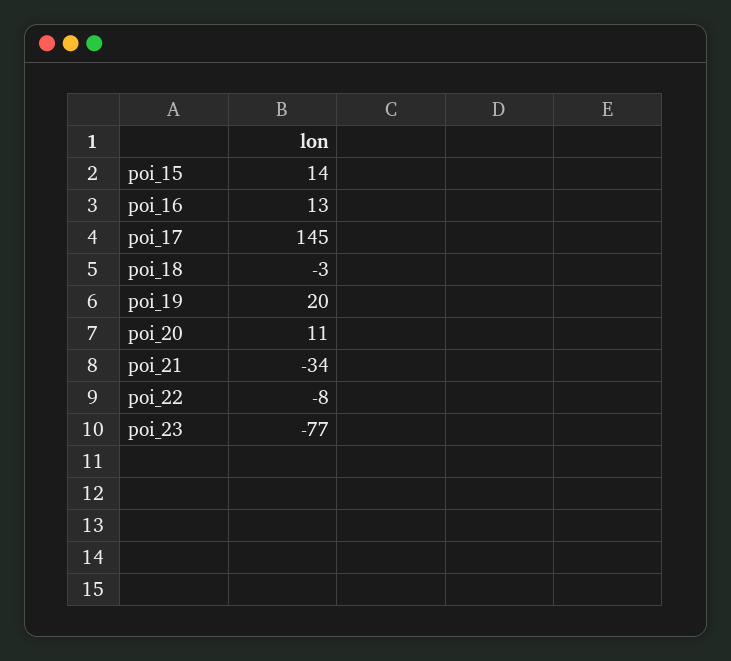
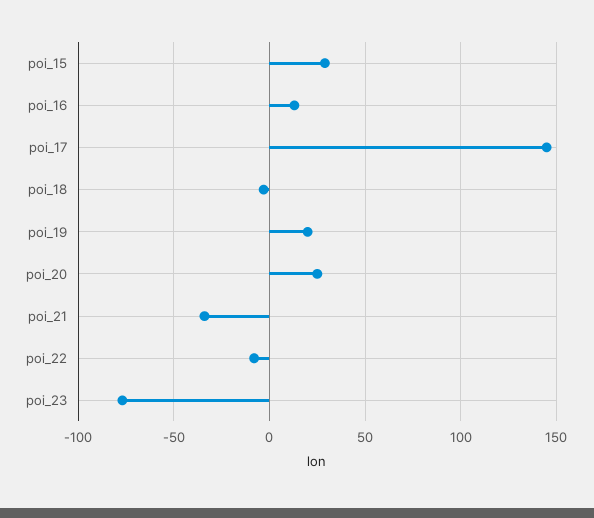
poi_15: 14 -> 30
poi_20: 11 -> 25

